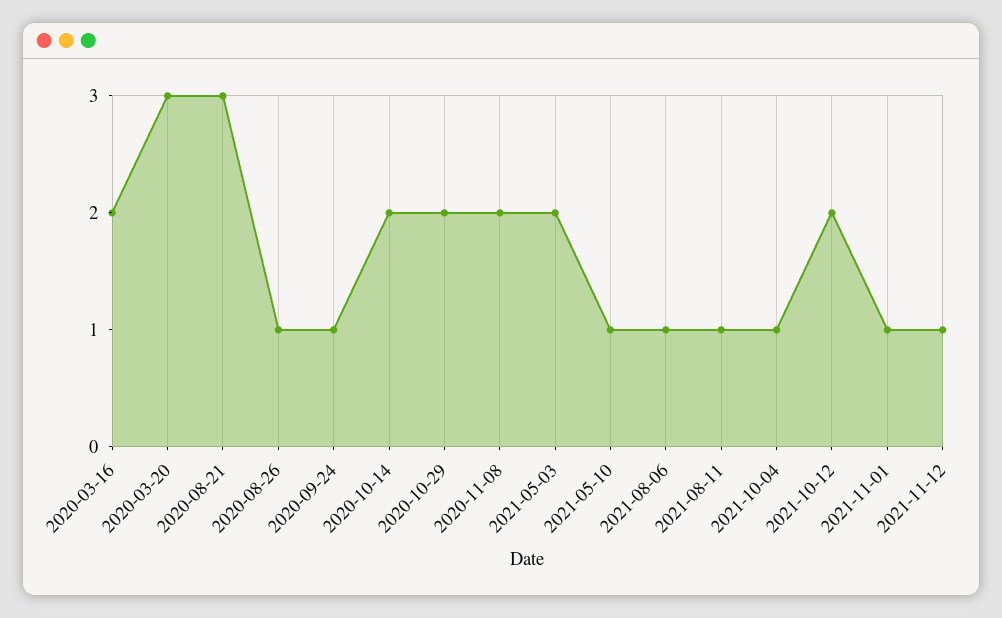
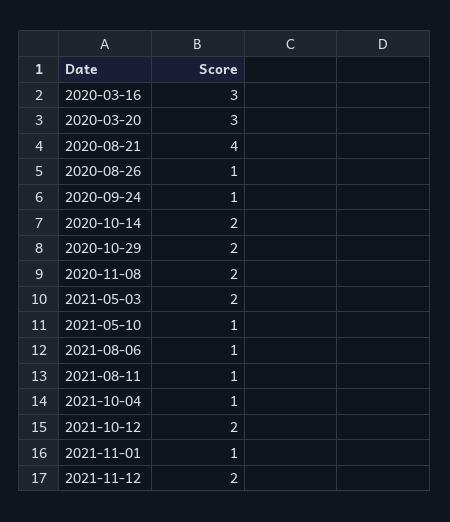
2020-03-16: 2 -> 3
2020-08-21: 3 -> 4
2021-11-12: 1 -> 2

